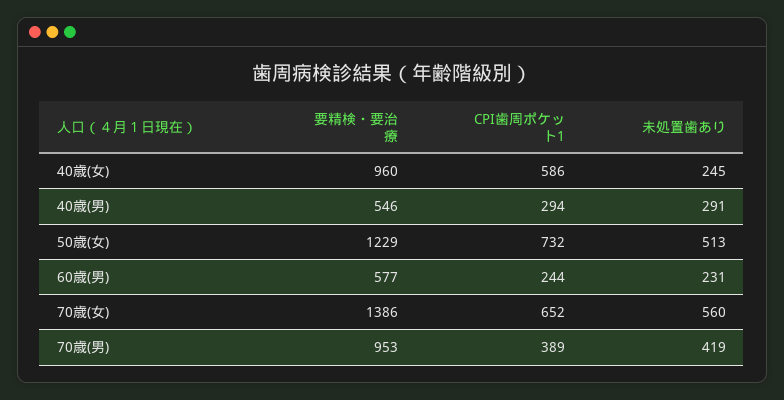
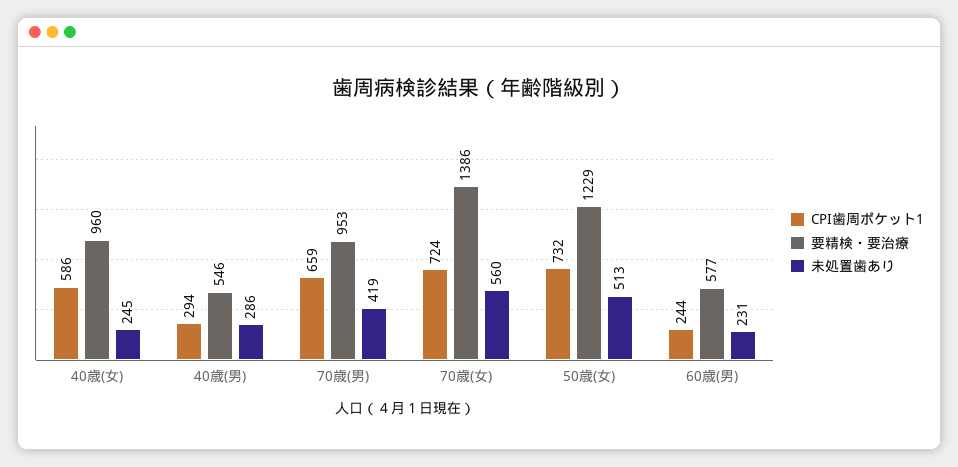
未処置歯あり, 40歳(男): 291 -> 286
CPI歯周ポケット1, 70歳(女): 652 -> 724
CPI歯周ポケット1, 70歳(男): 389 -> 659

